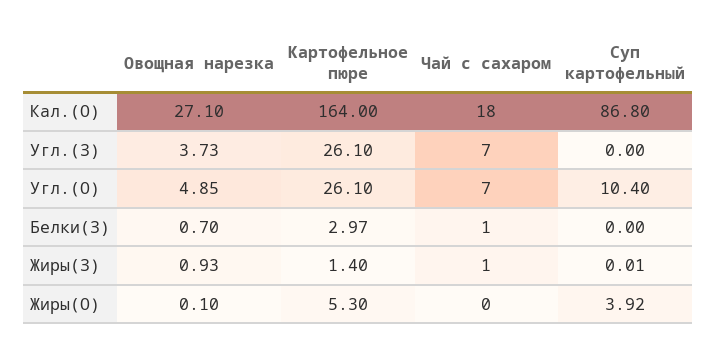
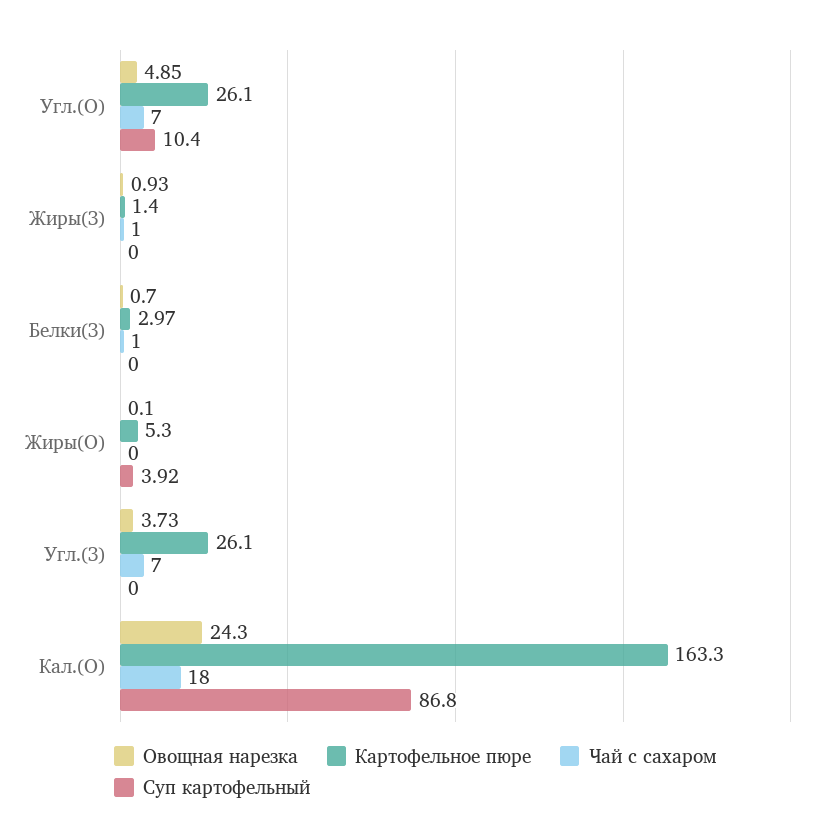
Овощная нарезка, Кал.(О): 27.1 -> 24.3
Картофельное пюре, Кал.(О): 164 -> 163.3
Суп картофельный, Жиры(З): 0.01 -> 0

